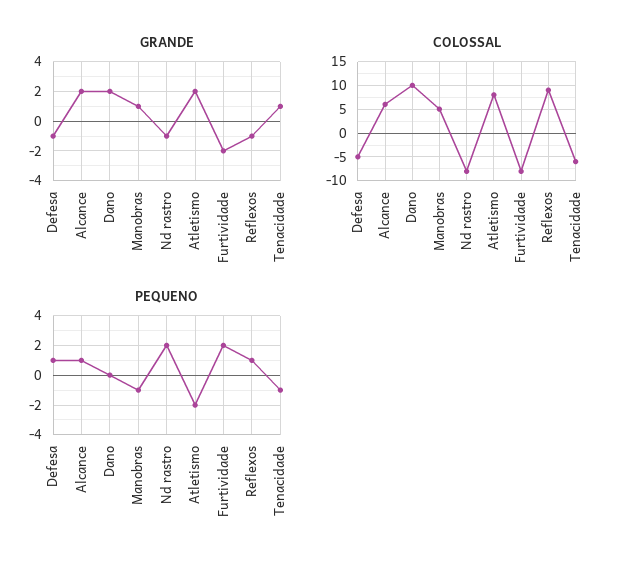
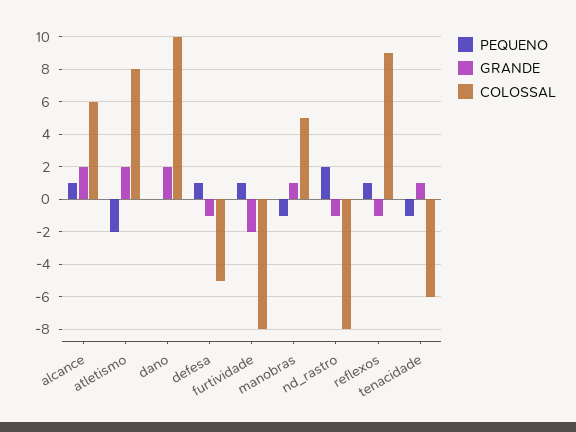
PEQUENO, Furtividade: 2 -> 1

